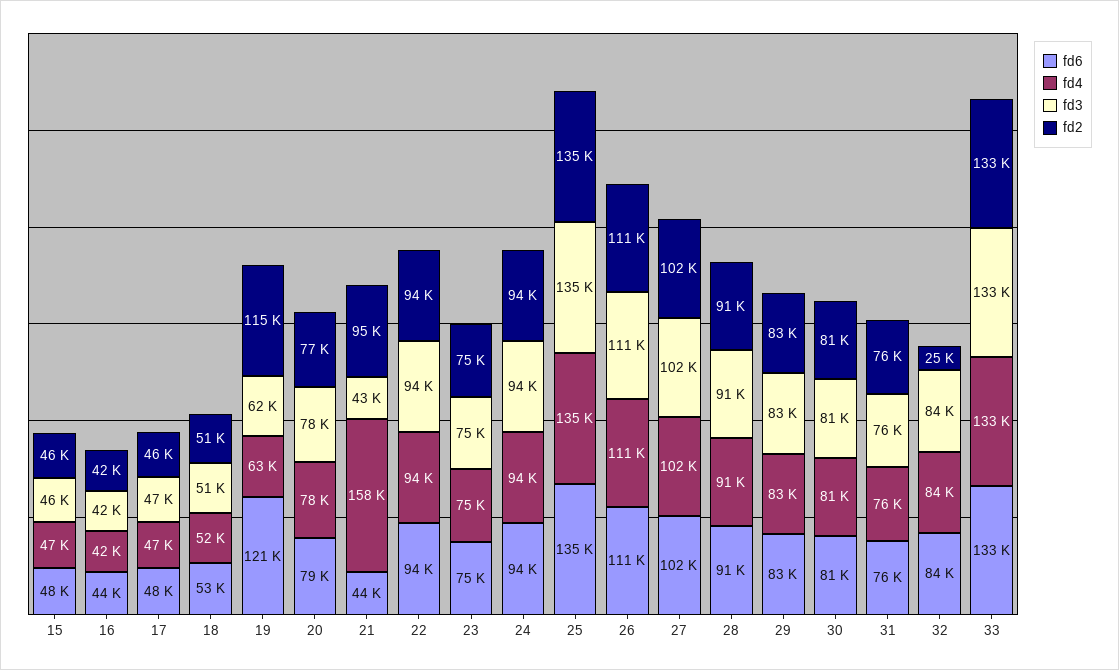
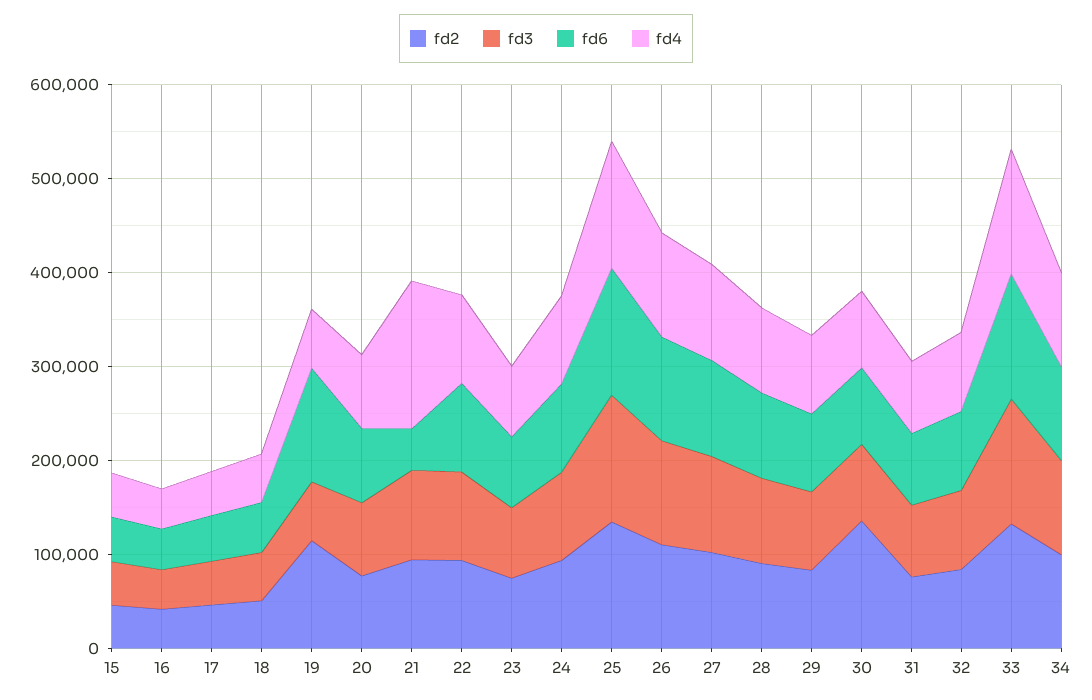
fd3, 21: 43000 -> 100000
fd2, 30: 81000 -> 140000
fd2, 32: 25000 -> 80000
fd2, 34: none -> 100000
fd3, 34: none -> 100000
fd6, 34: none -> 100000
fd4, 34: none -> 100000

